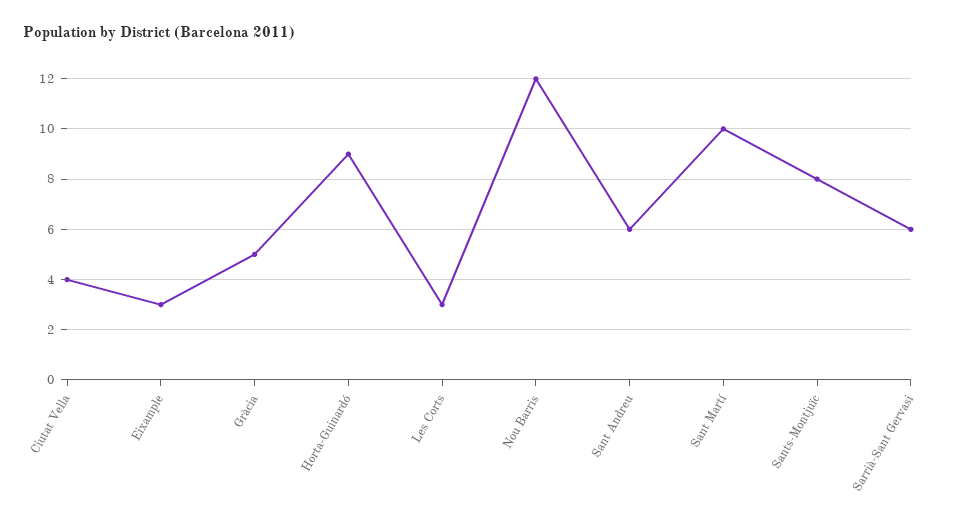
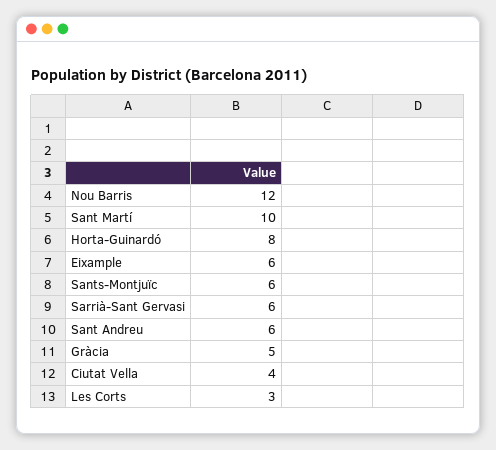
Eixample: 3 -> 6
Horta-Guinardó: 9 -> 8
Sants-Montjuïc: 8 -> 6

